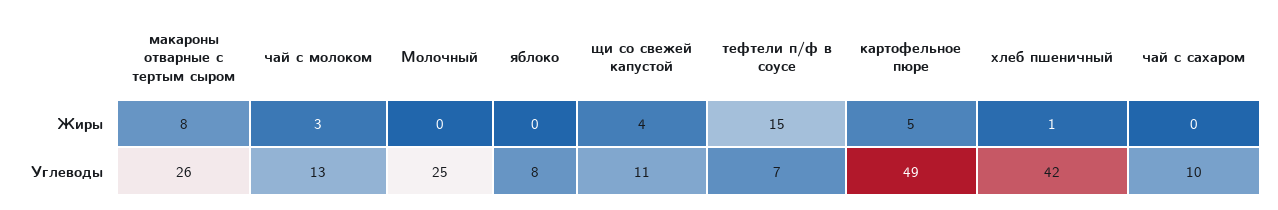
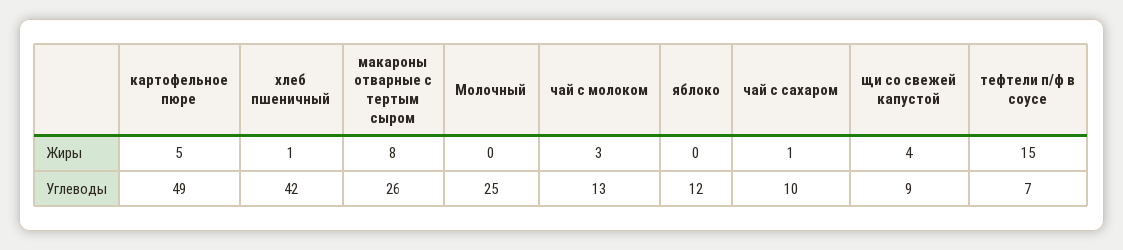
чай с сахаром, Жиры: 0 -> 1
яблоко, Углеводы: 8 -> 12
щи со свежей капустой, Углеводы: 11 -> 9

